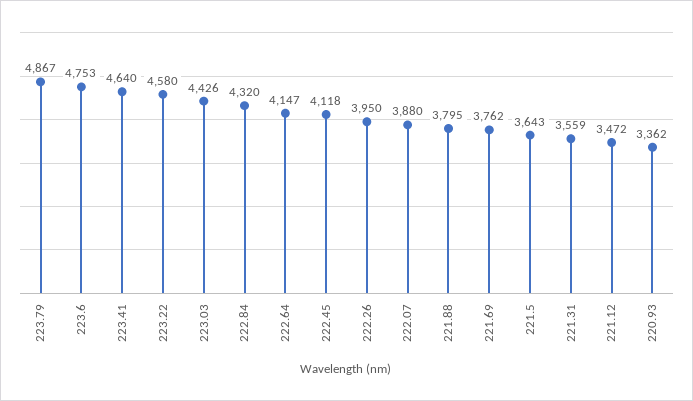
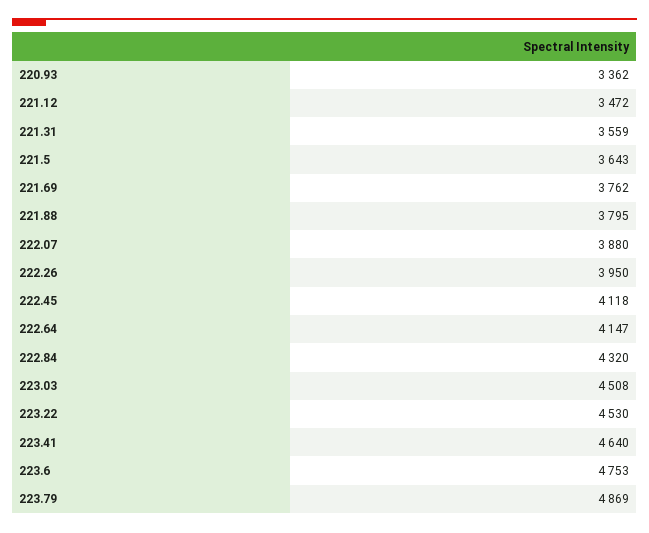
223.79: 4867 -> 4869
223.22: 4580 -> 4530
223.03: 4426 -> 4508

